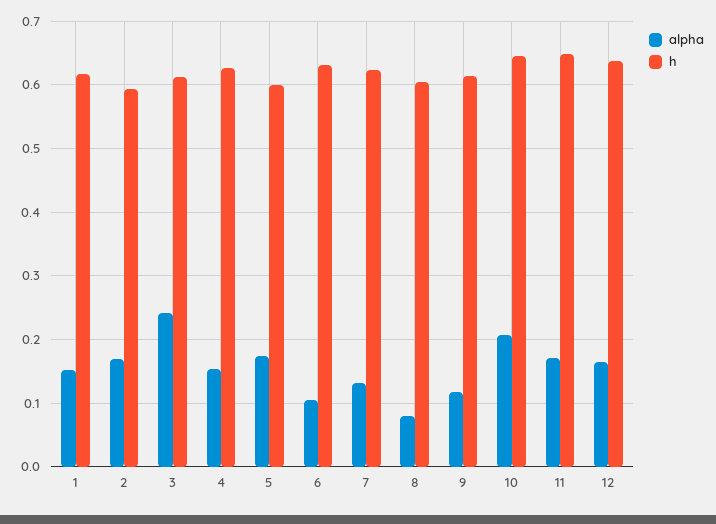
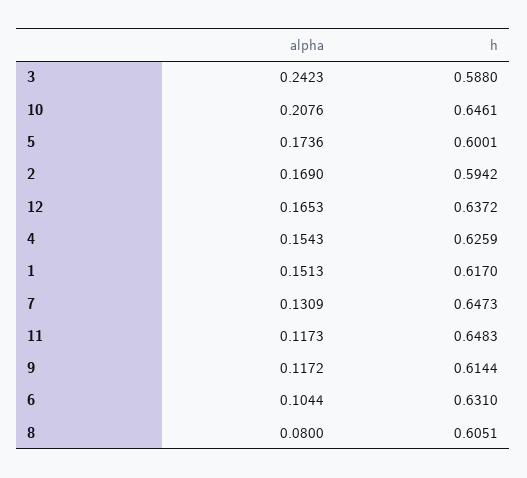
h, 3: 0.61 -> 0.588
h, 7: 0.62 -> 0.6473
alpha, 11: 0.17 -> 0.1173

